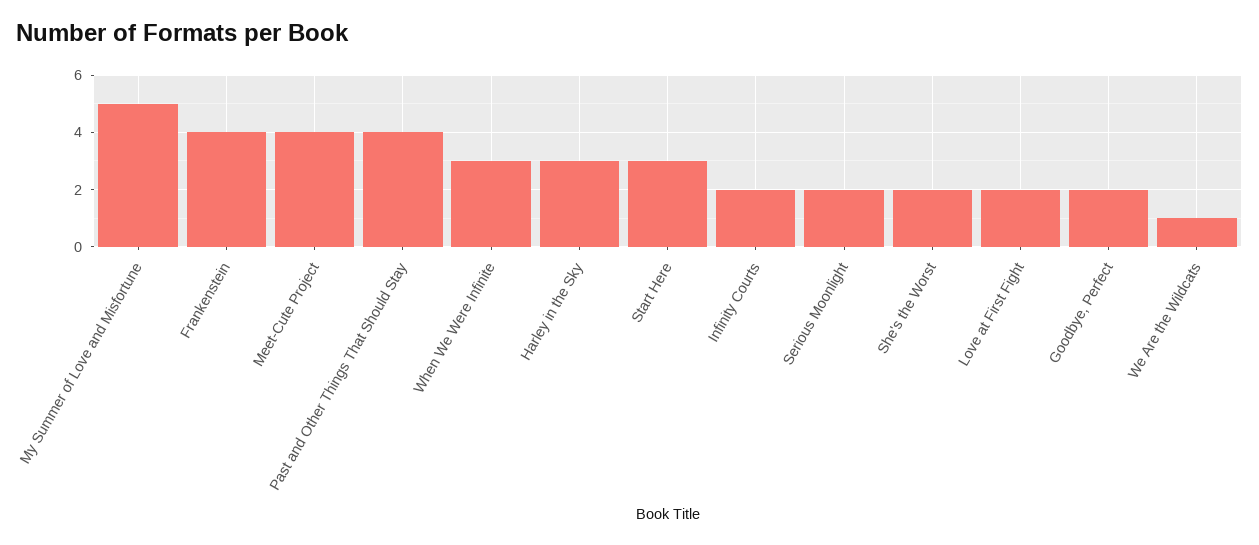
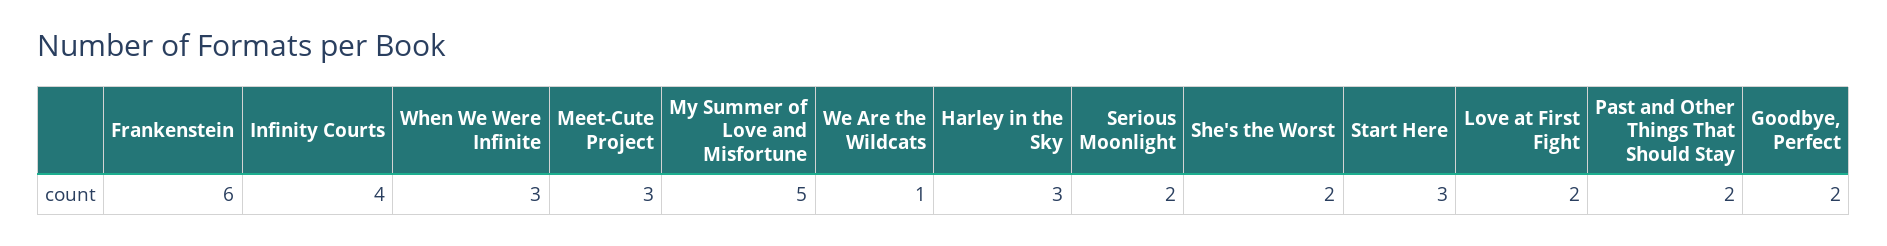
Frankenstein: 4 -> 6
Meet-Cute Project: 4 -> 3
Past and Other Things That Should Stay: 4 -> 2
Infinity Courts: 2 -> 4

